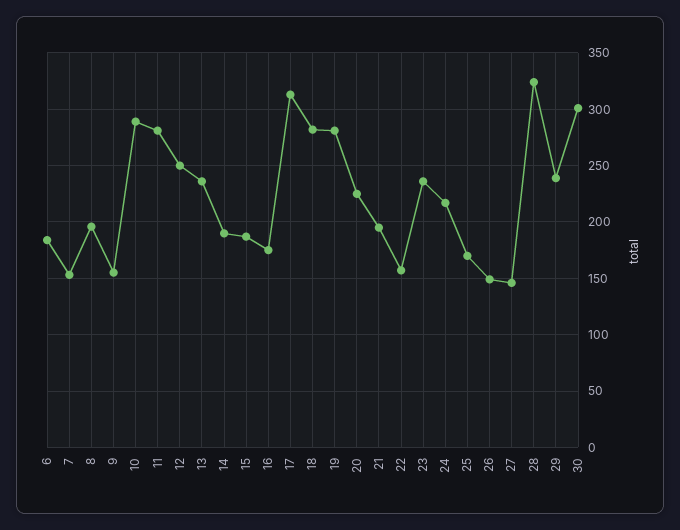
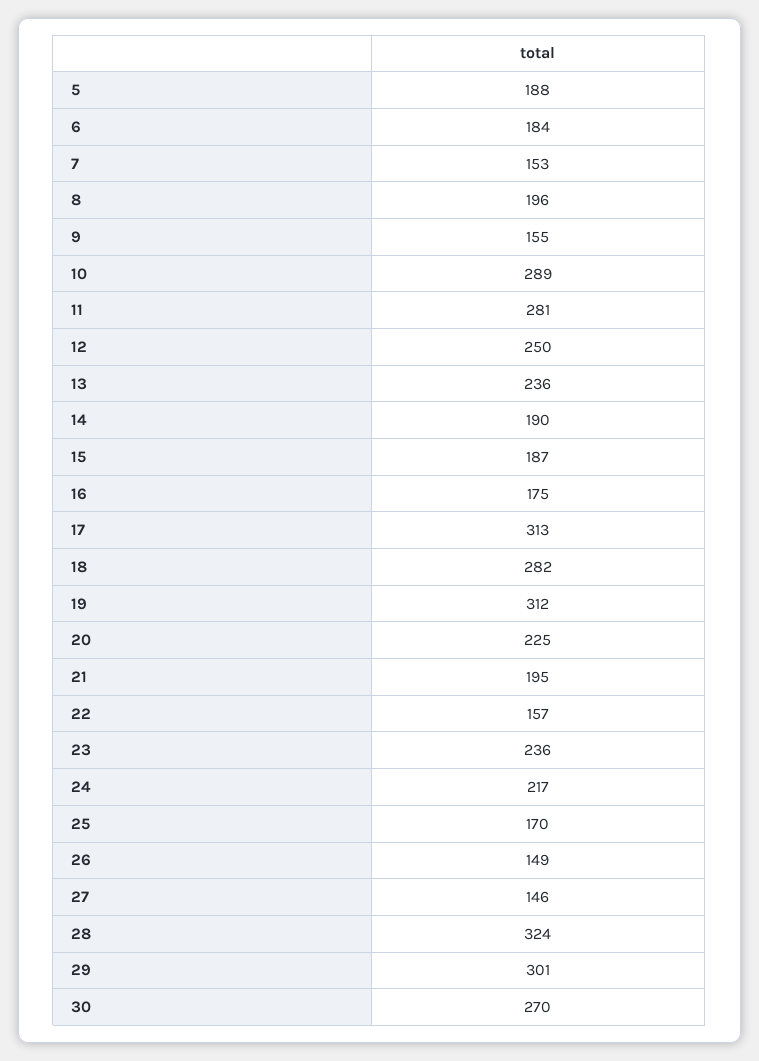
19: 280 -> 312
29: 240 -> 301
30: 300 -> 270
5: none -> 188

